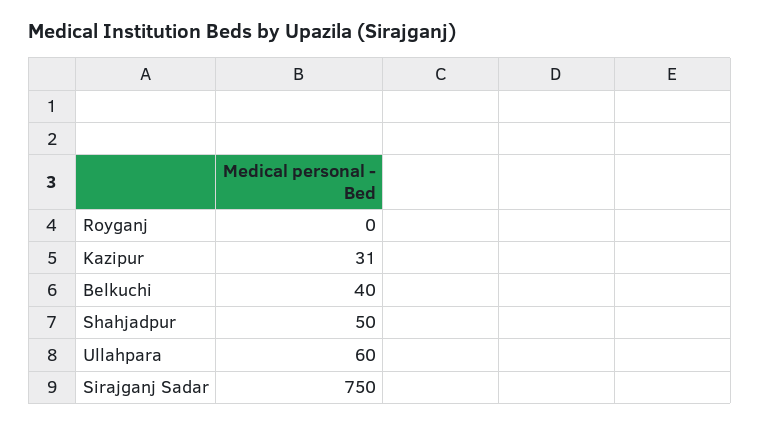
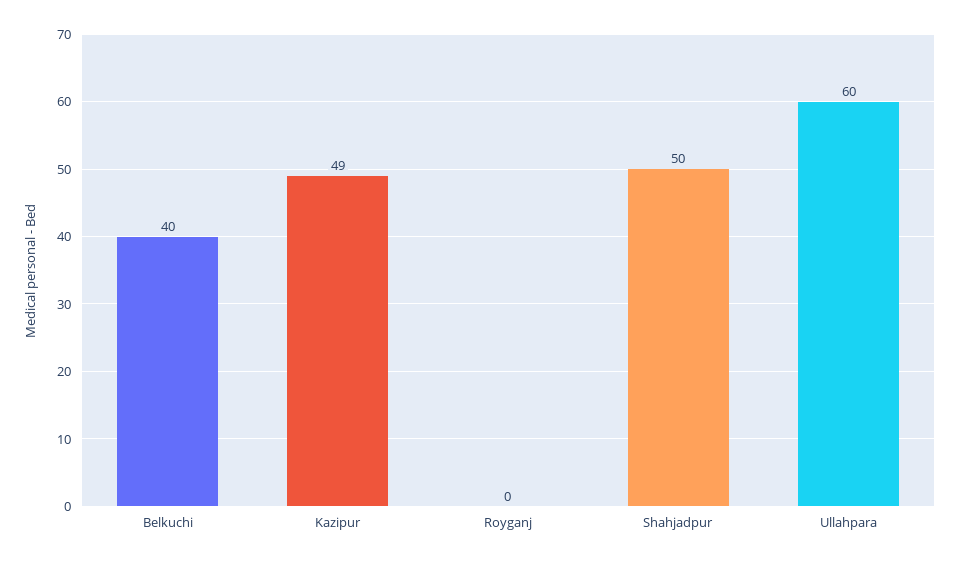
Kazipur: 31 -> 49
Sirajganj Sadar: 750 -> none

